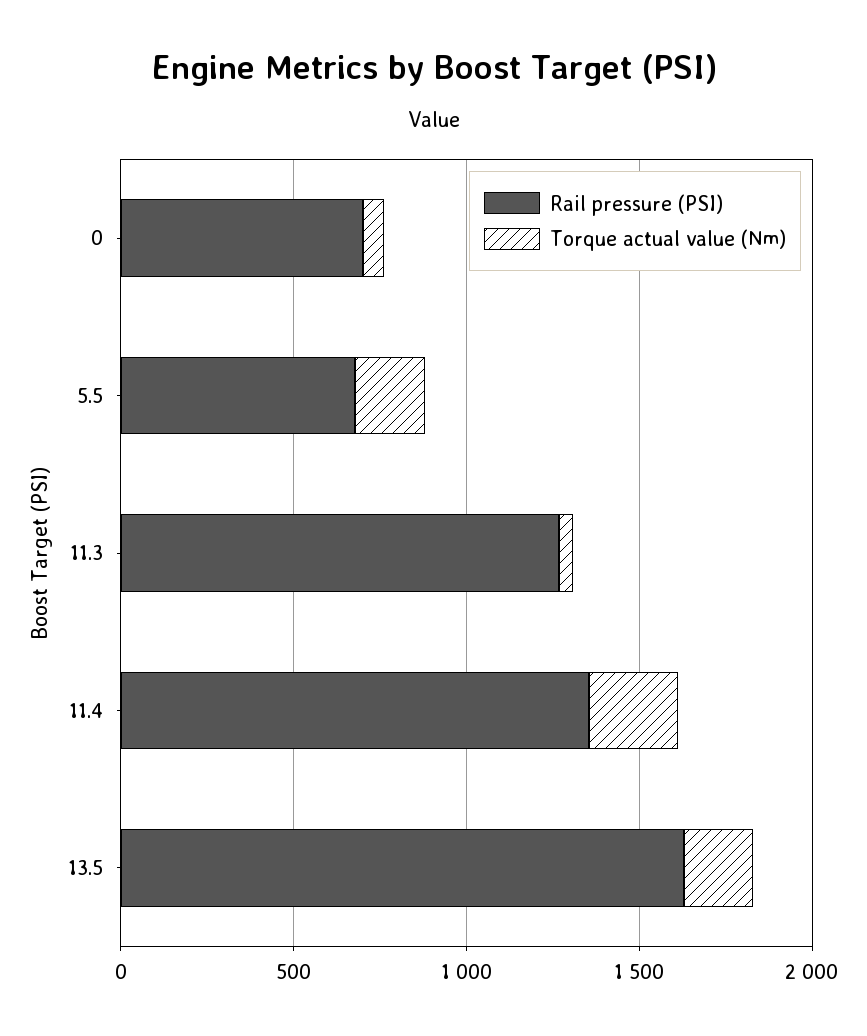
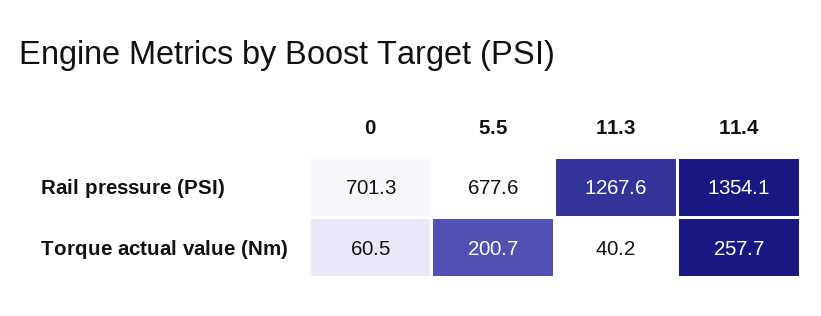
Rail pressure (PSI), 13.5: 1600 -> none
Torque actual value (Nm), 13.5: 200 -> none

